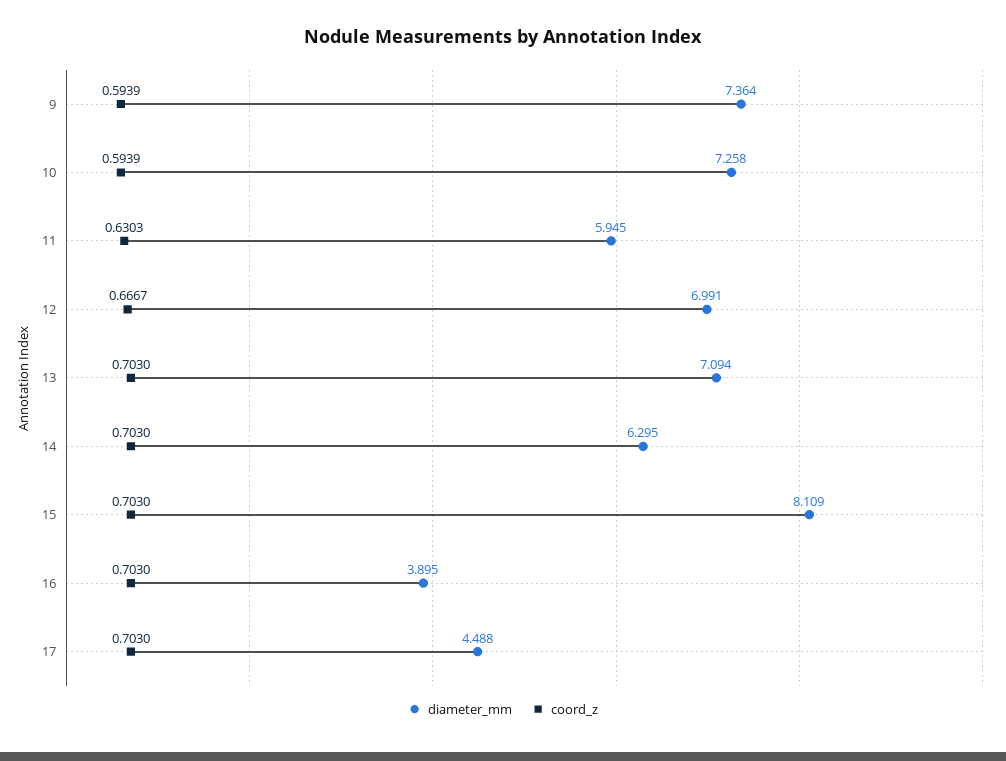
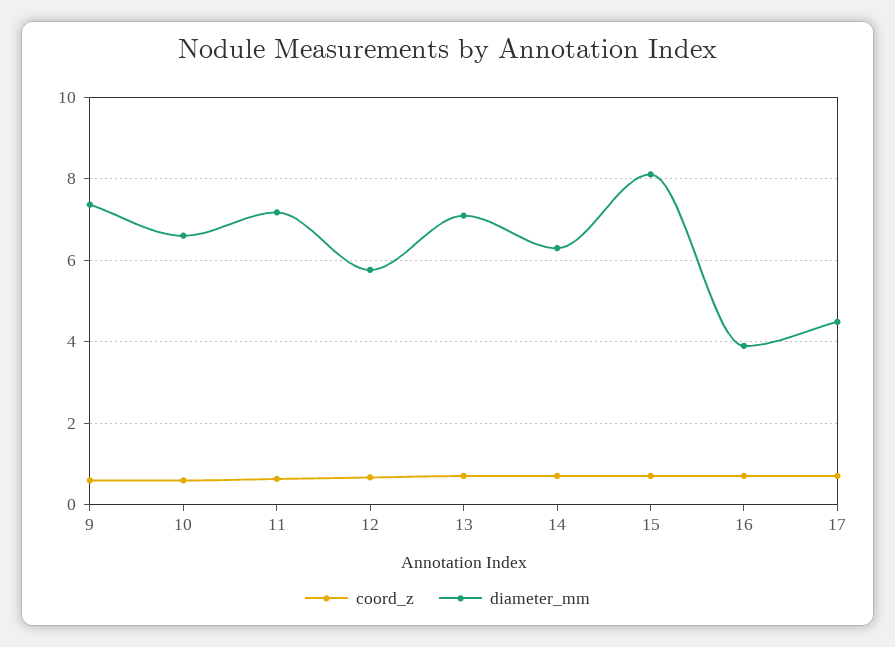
diameter_mm, 10: 7.258 -> 6.6
diameter_mm, 11: 5.945 -> 7.2
diameter_mm, 12: 6.991 -> 5.8

